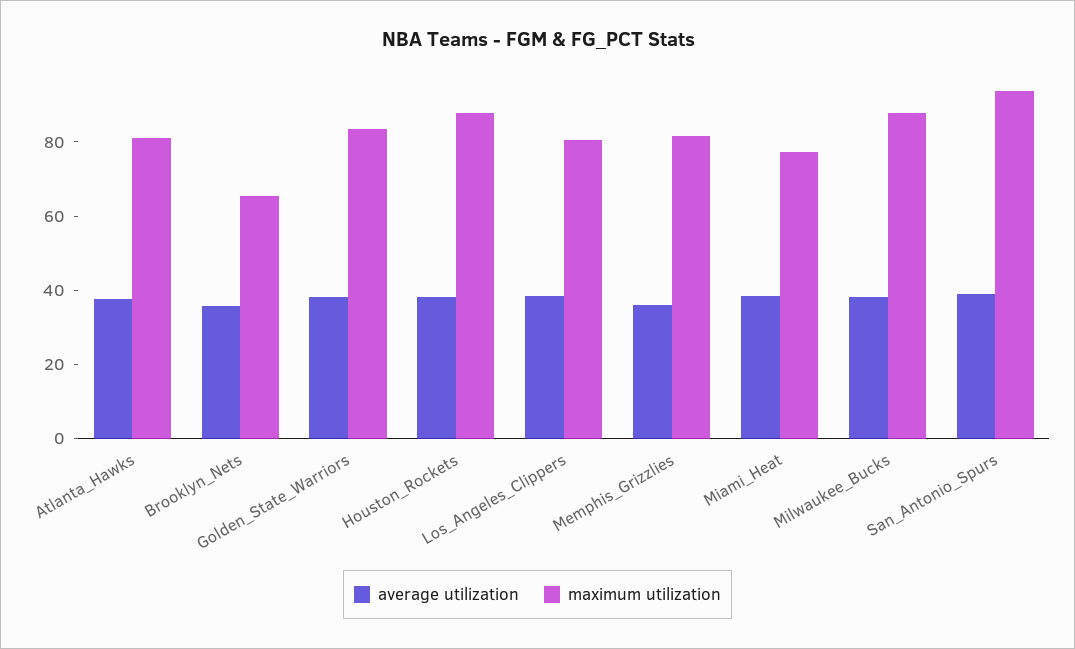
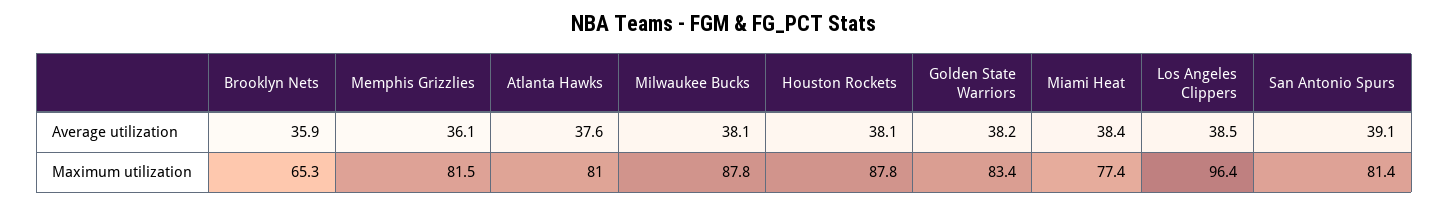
maximum utilization, Los_Angeles_Clippers: 80 -> 96.4
maximum utilization, San_Antonio_Spurs: 95 -> 81.4

